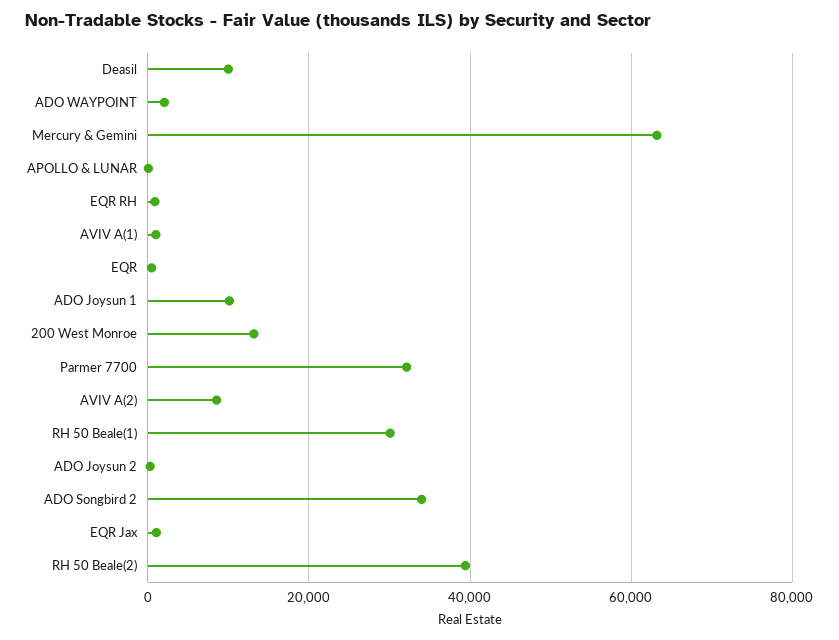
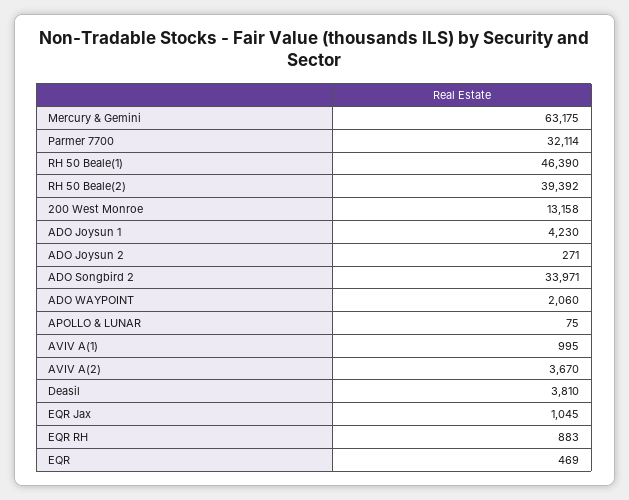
Deasil: 10000 -> 3810
ADO Joysun 1: 10000 -> 4230
AVIV A(2): 8000 -> 3670
RH 50 Beale(1): 30000 -> 46390

